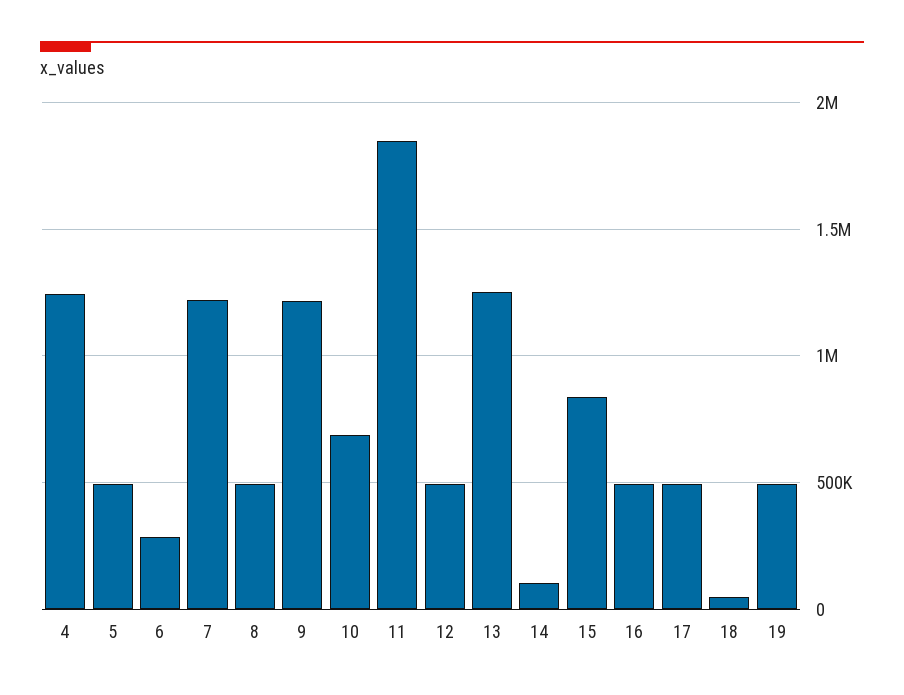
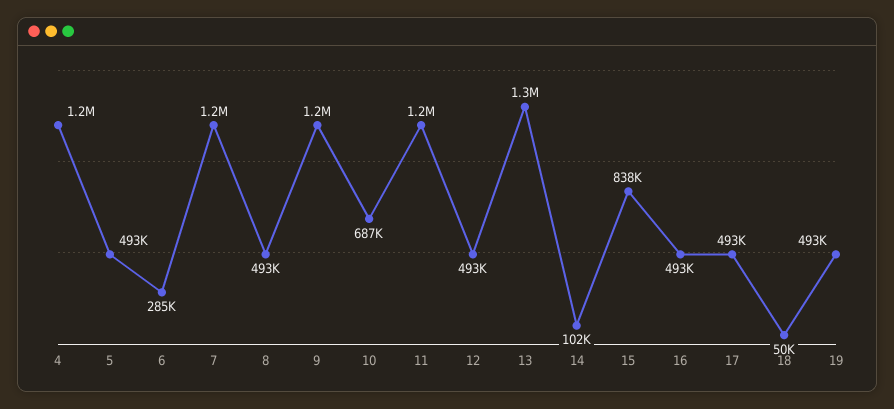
11: 1850000 -> 1200000

